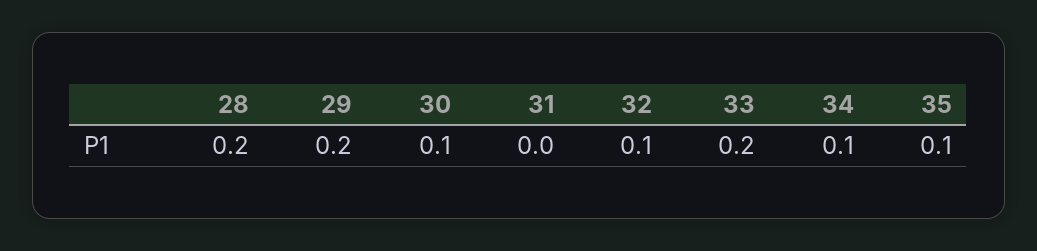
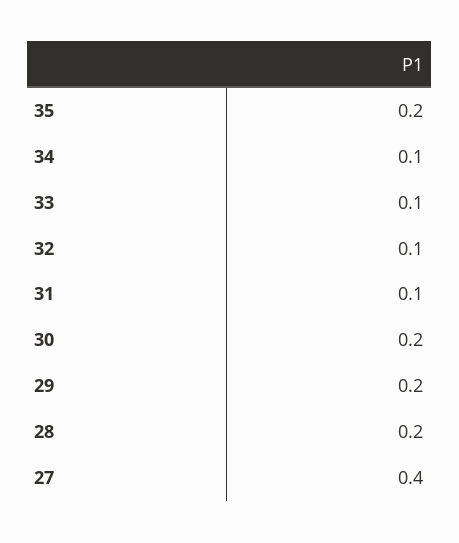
30: 0.1 -> 0.2
31: 0 -> 0.1
33: 0.2 -> 0.1
35: 0.1 -> 0.2
27: none -> 0.4

